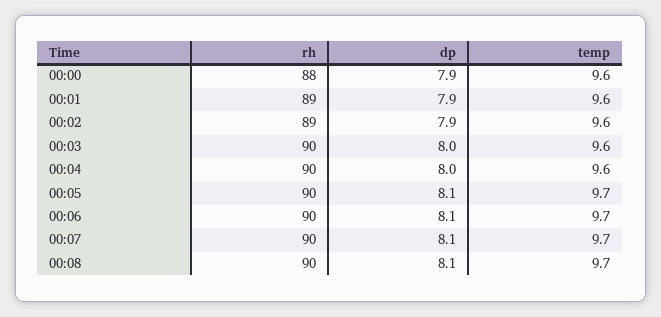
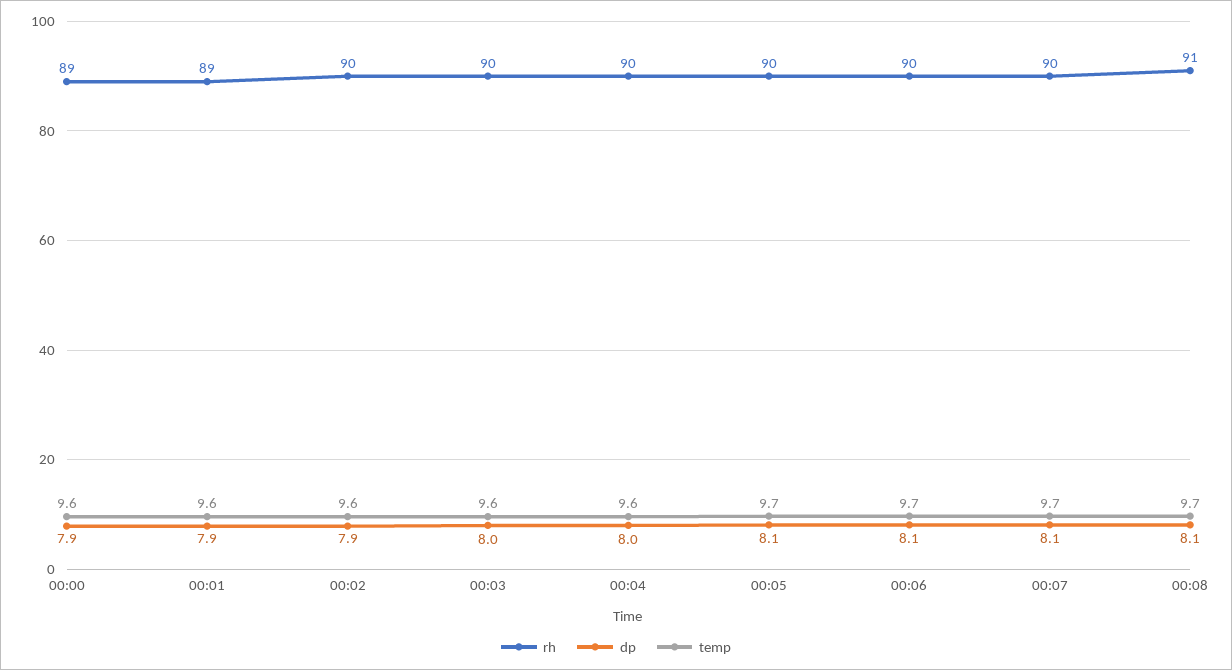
rh, 00:00: 88 -> 89
rh, 00:02: 89 -> 90
rh, 00:08: 90 -> 91

